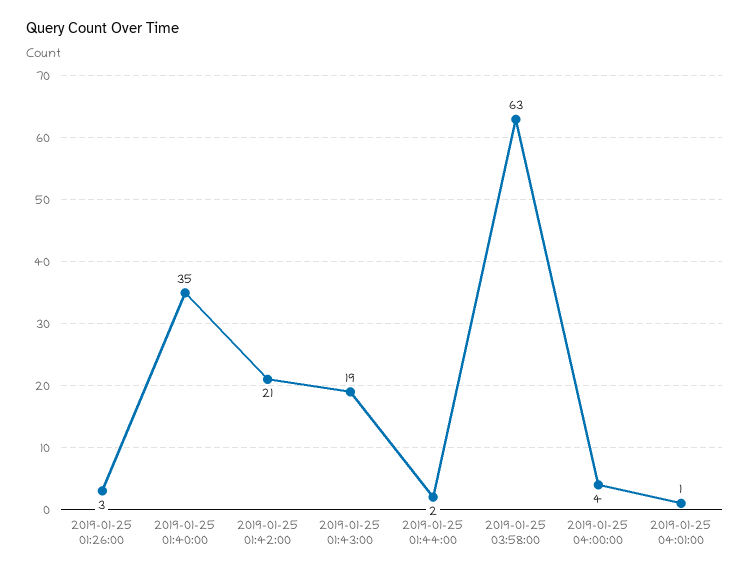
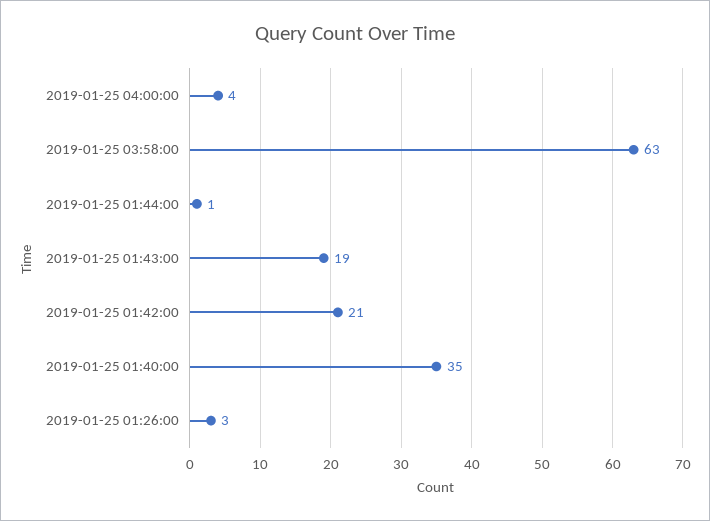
2019-01-25 01:44:00: 2 -> 1
2019-01-25 04:01:00: 1 -> none

